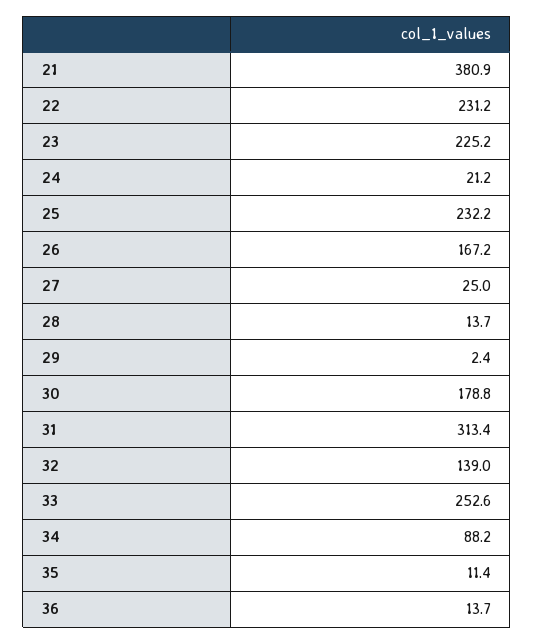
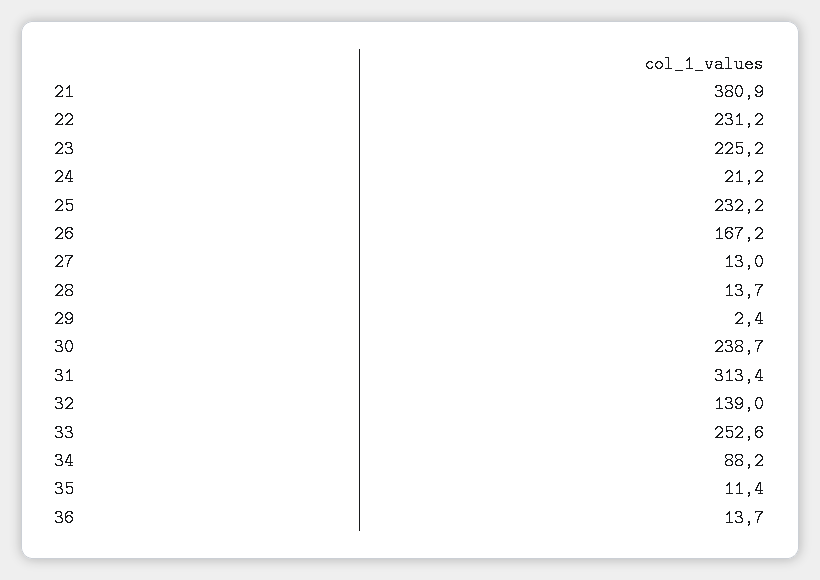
27: 25 -> 13
30: 178.8 -> 238.7

